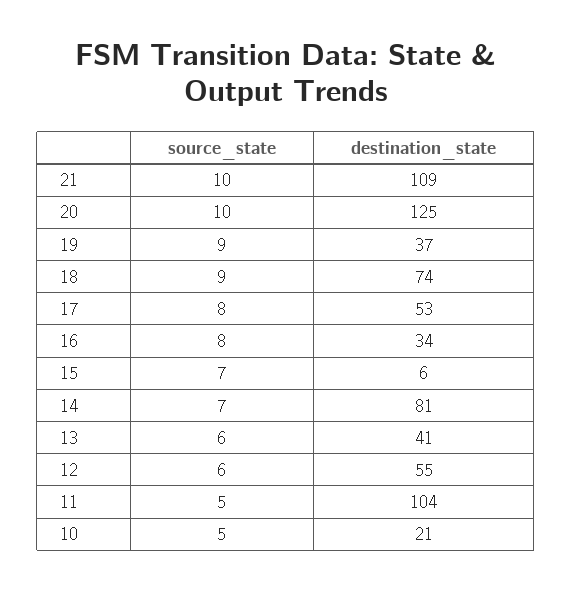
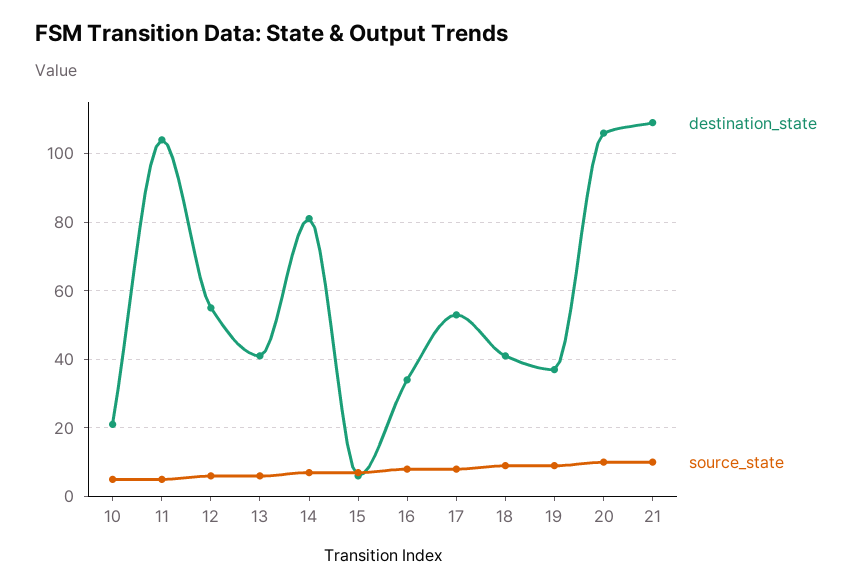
destination_state, 20: 125 -> 105
destination_state, 18: 74 -> 40

